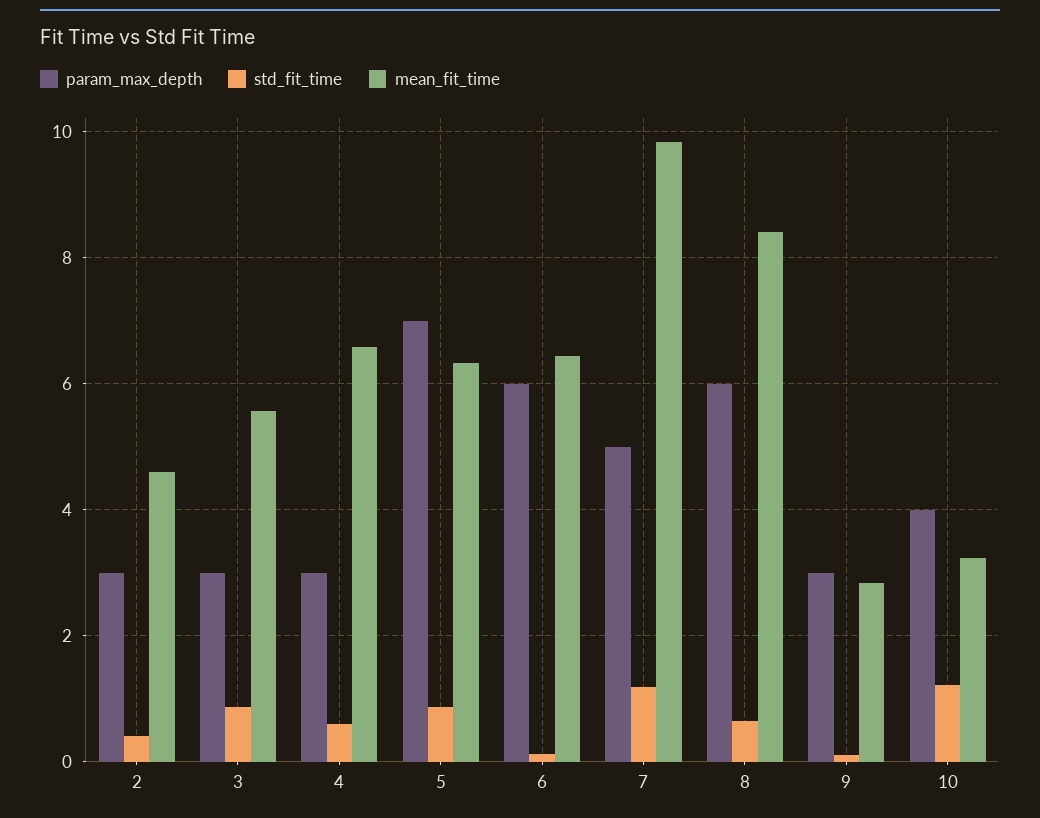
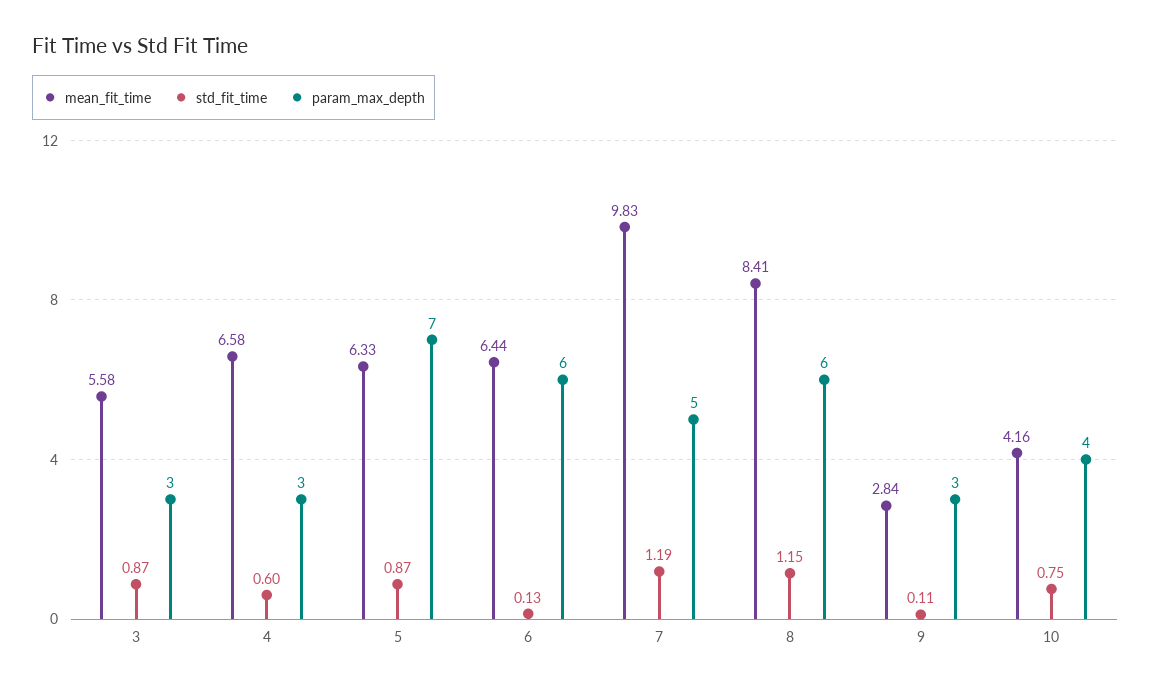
param_max_depth, 2: 3 -> none
std_fit_time, 2: 0.4 -> none
mean_fit_time, 2: 4.6 -> none
std_fit_time, 8: 0.6 -> 1.15
std_fit_time, 10: 1.2 -> 0.75
mean_fit_time, 10: 3.2 -> 4.16

